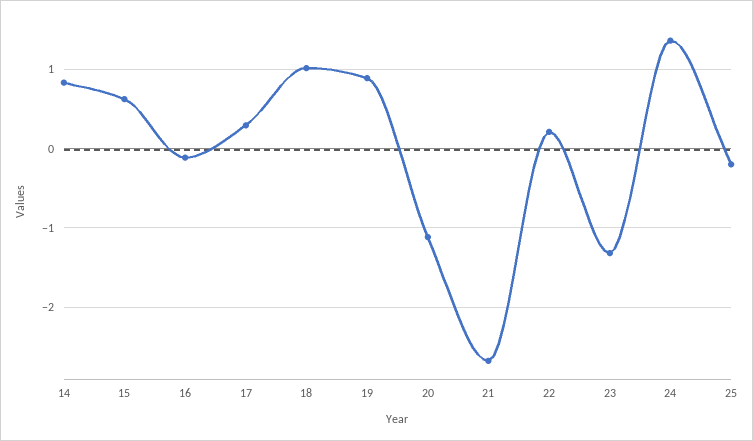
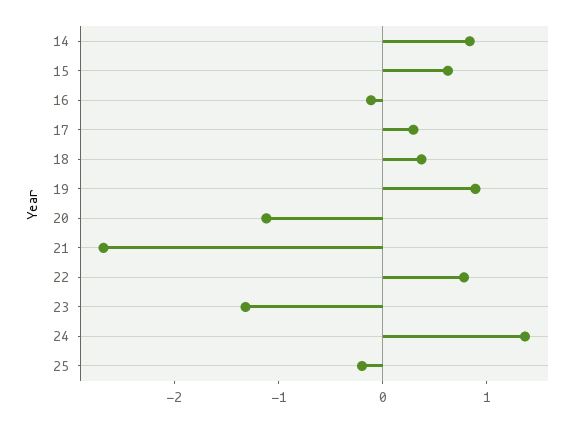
18: 1 -> 0.4
22: 0.2 -> 0.8

